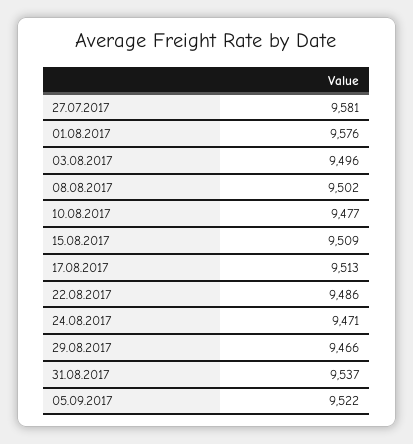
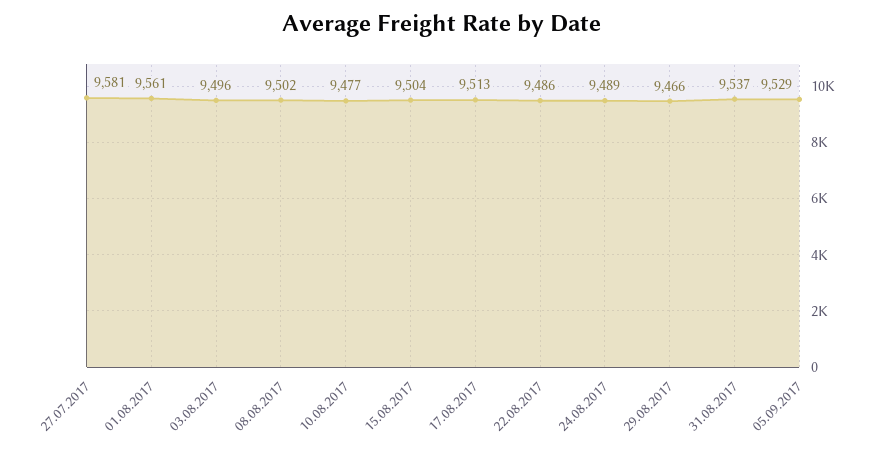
01.08.2017: 9576 -> 9561
15.08.2017: 9509 -> 9504
24.08.2017: 9471 -> 9489
05.09.2017: 9522 -> 9529

